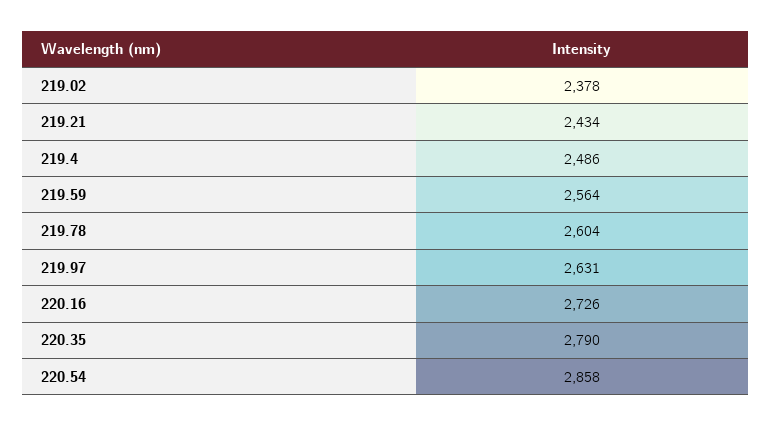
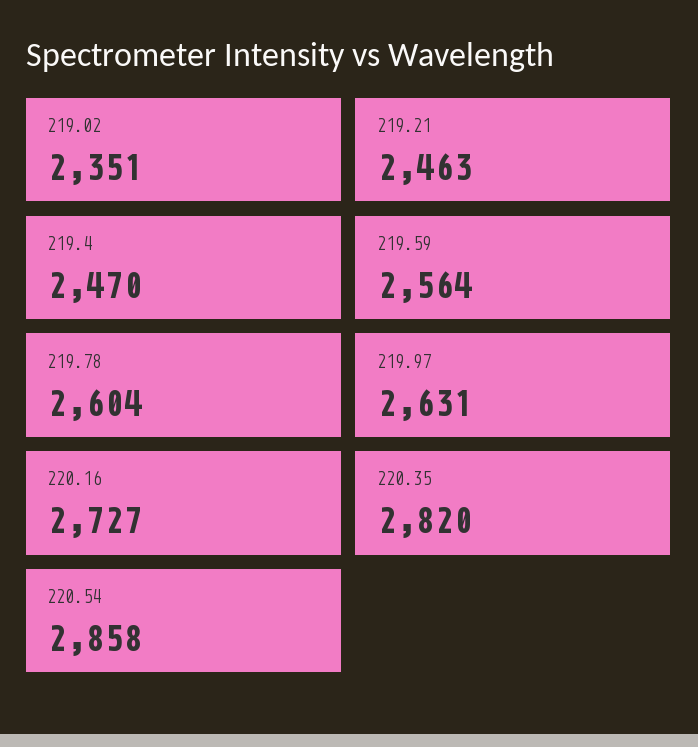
219.02: 2378 -> 2351
219.21: 2434 -> 2463
219.4: 2486 -> 2470
220.16: 2726 -> 2727
220.35: 2790 -> 2820

